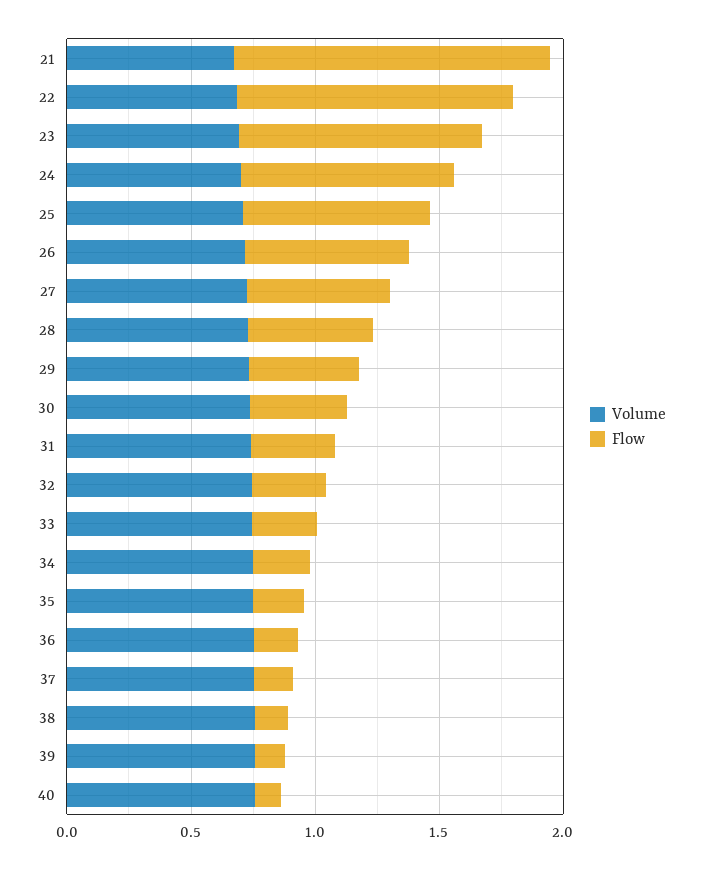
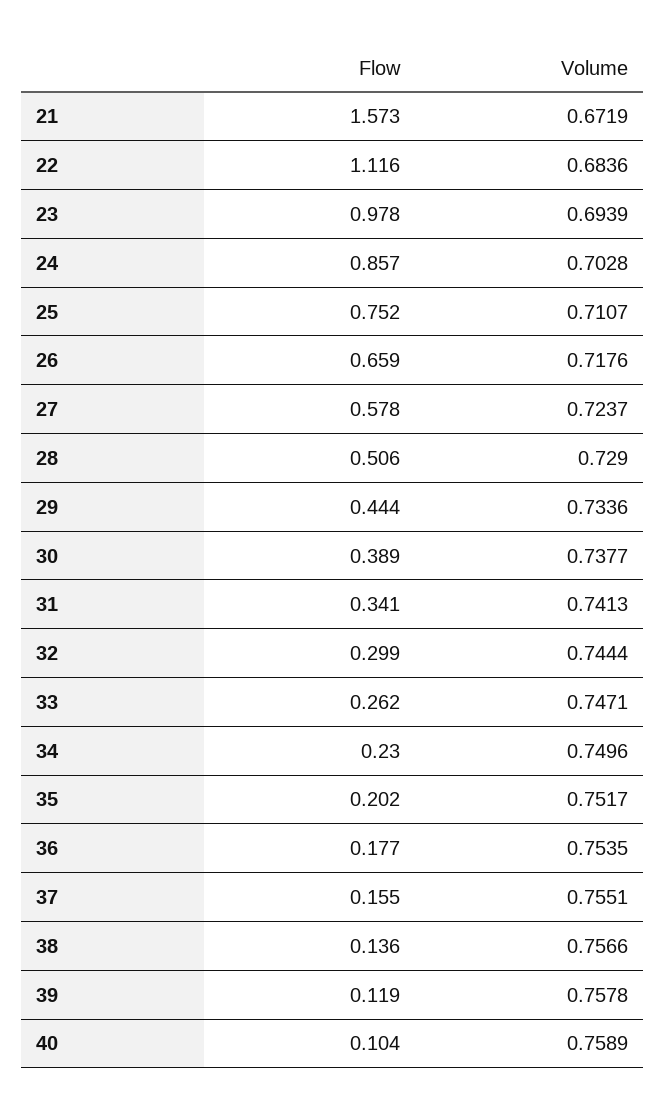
Flow, 21: 1.3 -> 1.573

